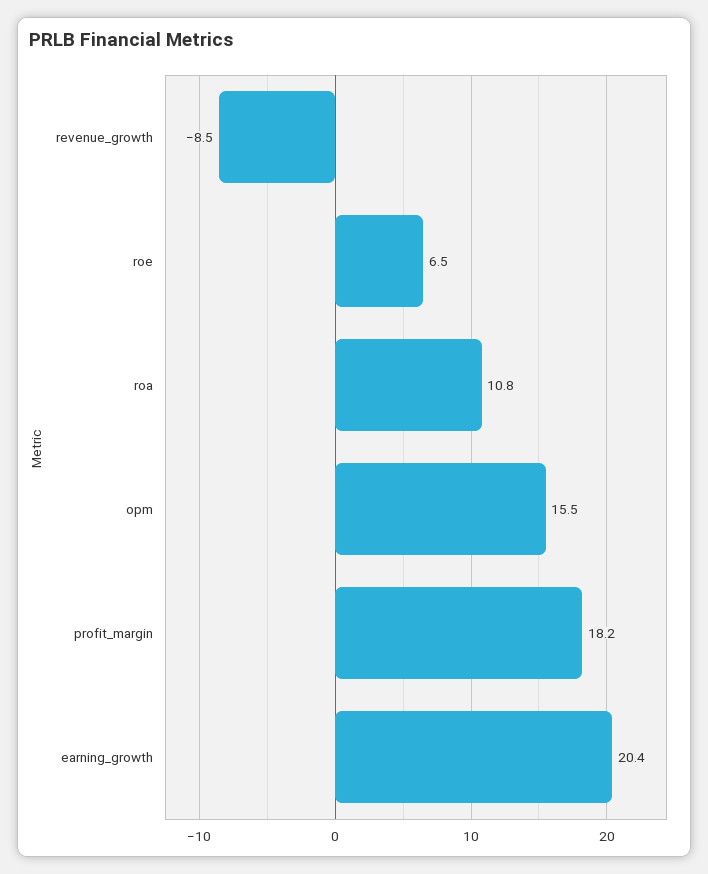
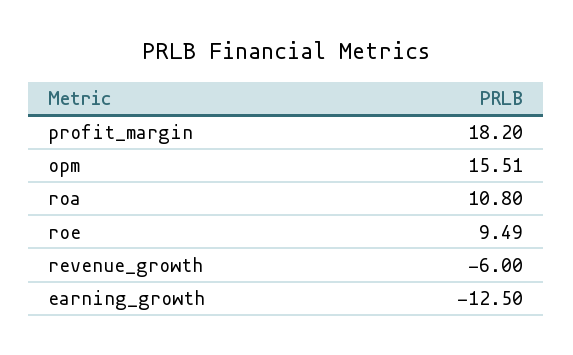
revenue_growth: -8.5 -> -6
roe: 6.5 -> 9.49
earning_growth: 20.4 -> -12.5

